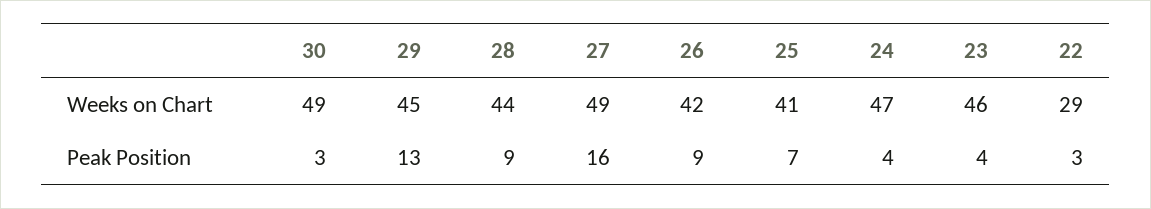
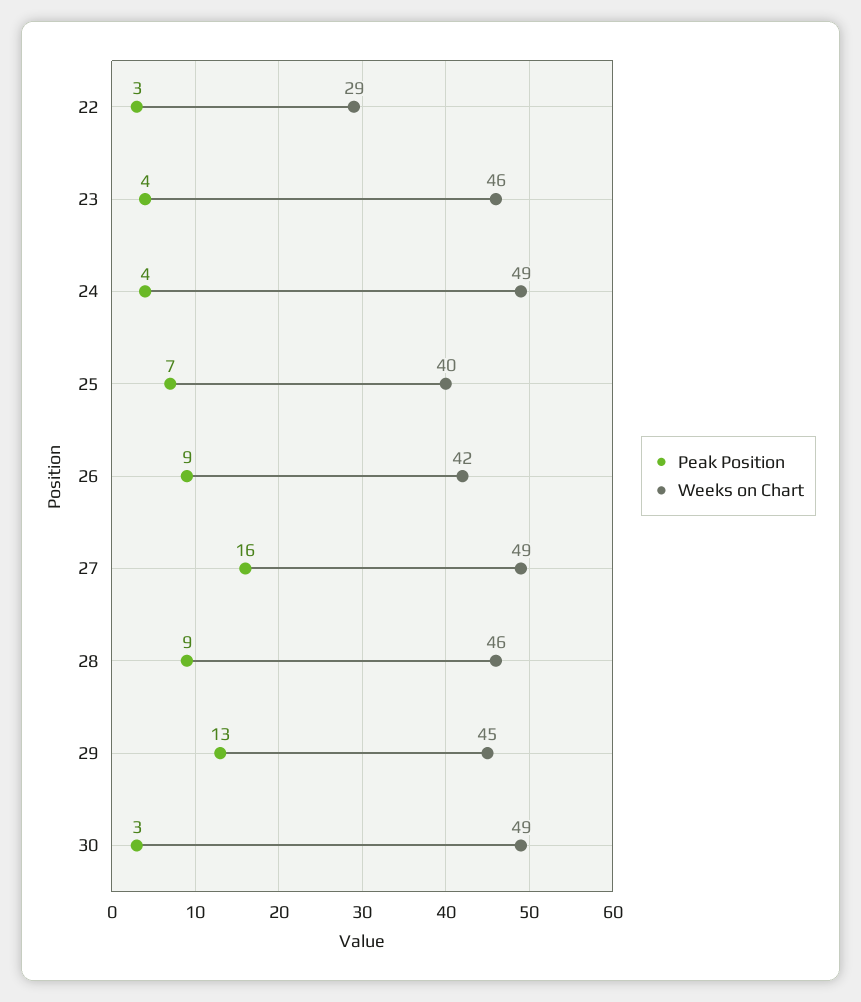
Weeks on Chart, 28: 44 -> 46
Weeks on Chart, 25: 41 -> 40
Weeks on Chart, 24: 47 -> 49

